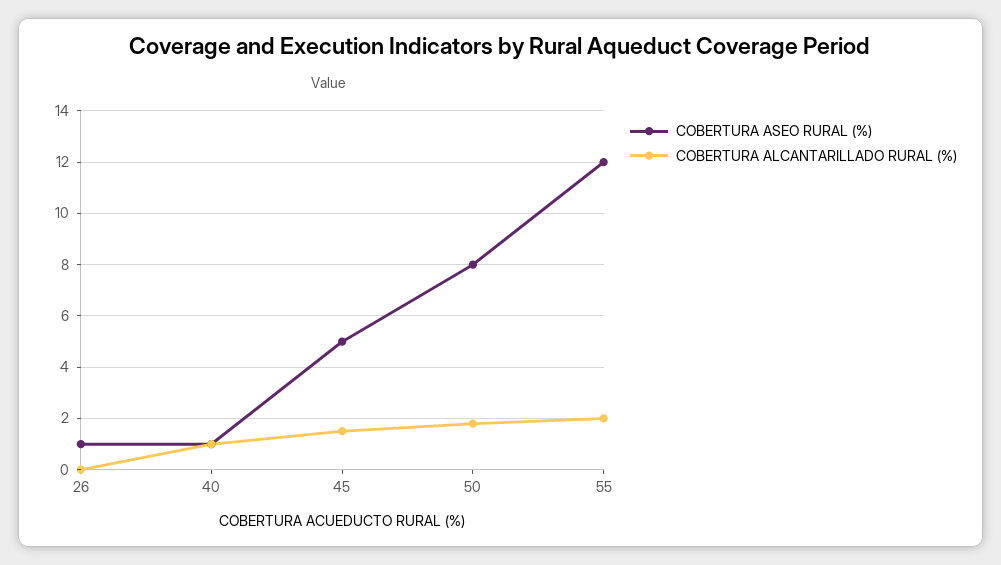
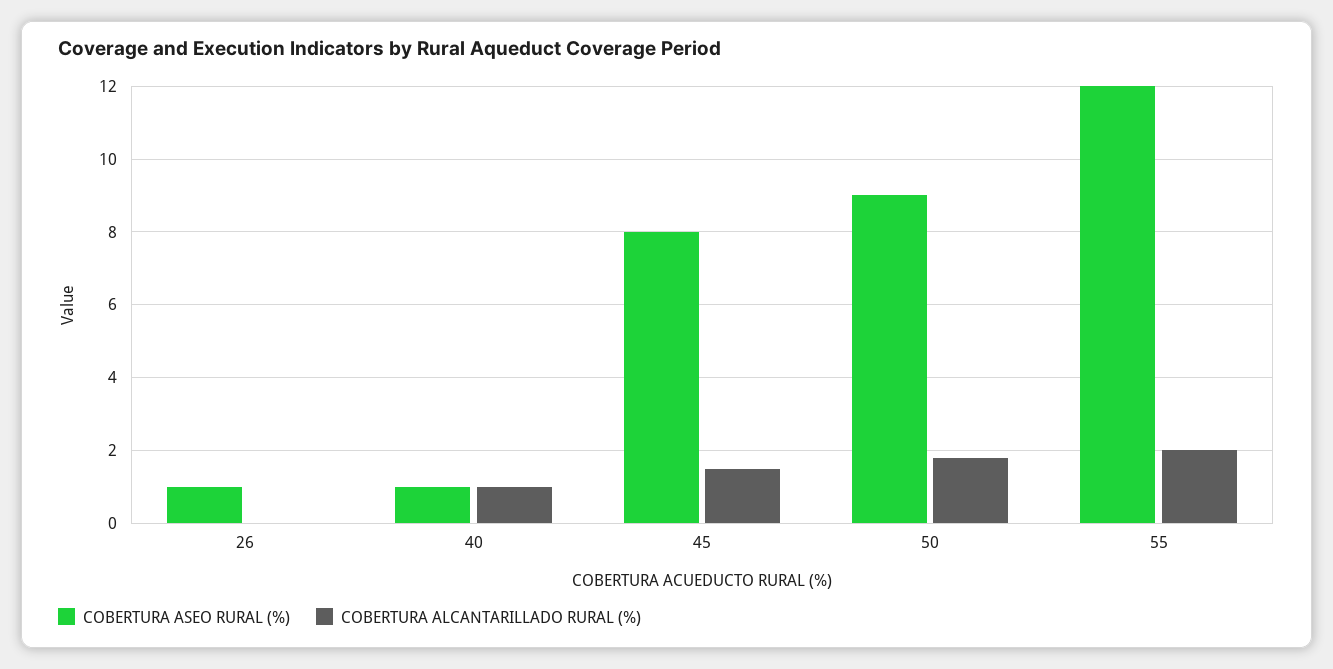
COBERTURA ASEO RURAL (%), 45: 5 -> 8
COBERTURA ASEO RURAL (%), 50: 8 -> 9

